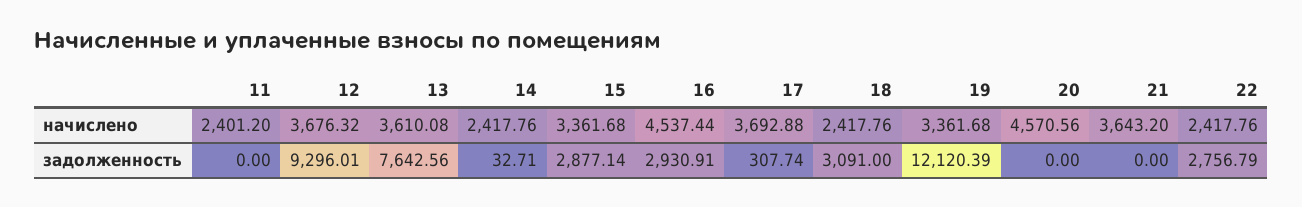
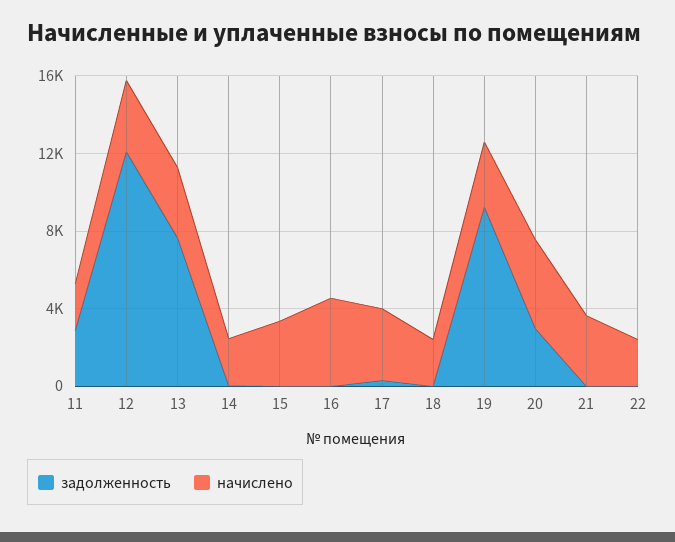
задолженность, 11: 0 -> 3000
задолженность, 12: 9296.01 -> 12000
задолженность, 15: 2877.14 -> 0
задолженность, 16: 2930.91 -> 0
задолженность, 18: 3091 -> 0
задолженность, 19: 12120.39 -> 9000
задолженность, 20: 0 -> 3000
задолженность, 22: 2756.79 -> 0

